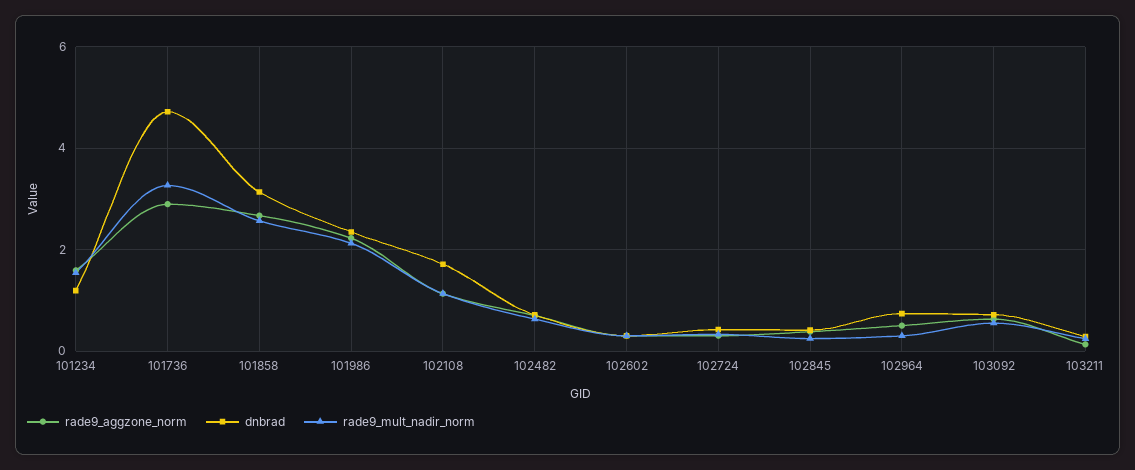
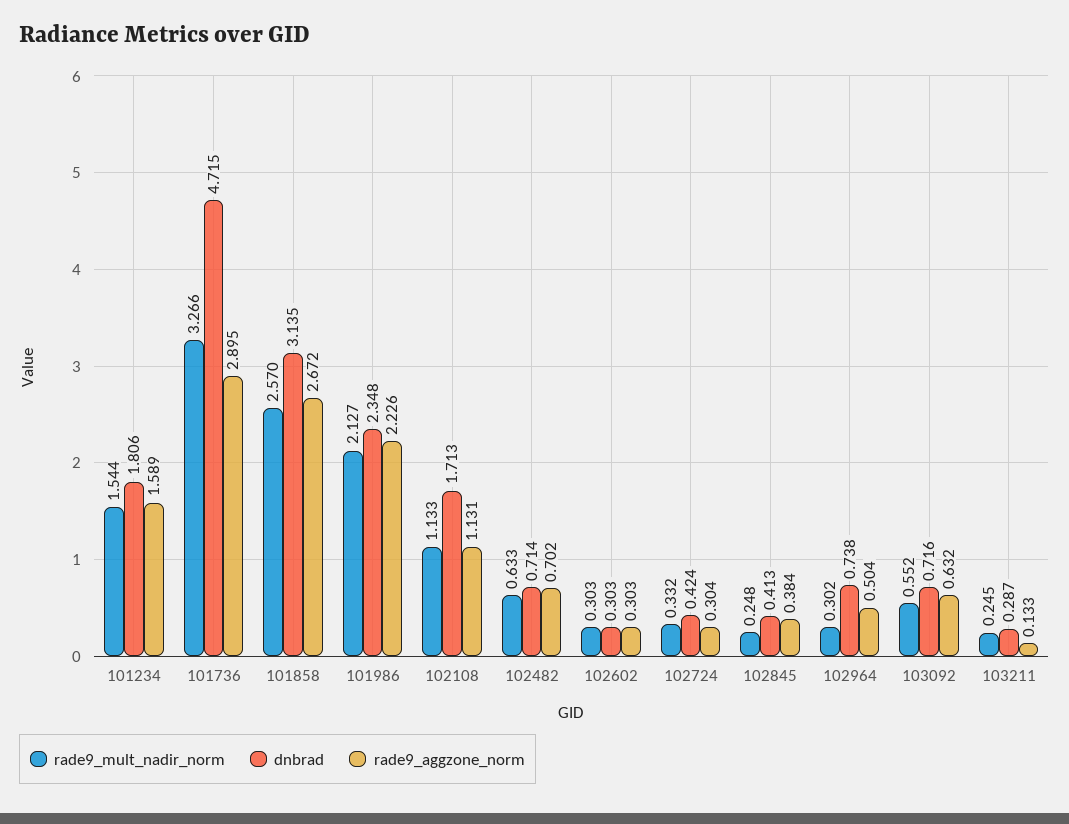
dnbrad, 101234: 1.2 -> 1.806

